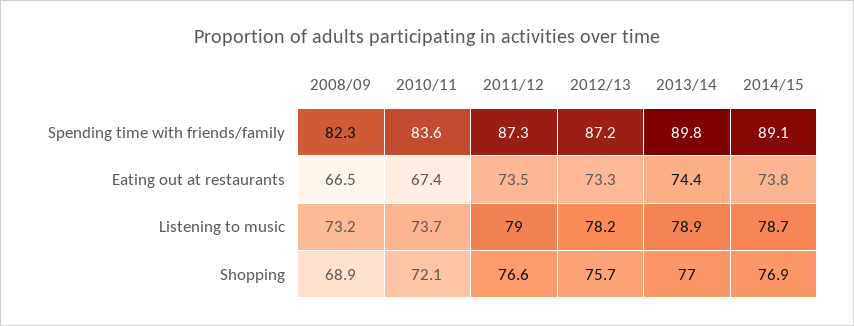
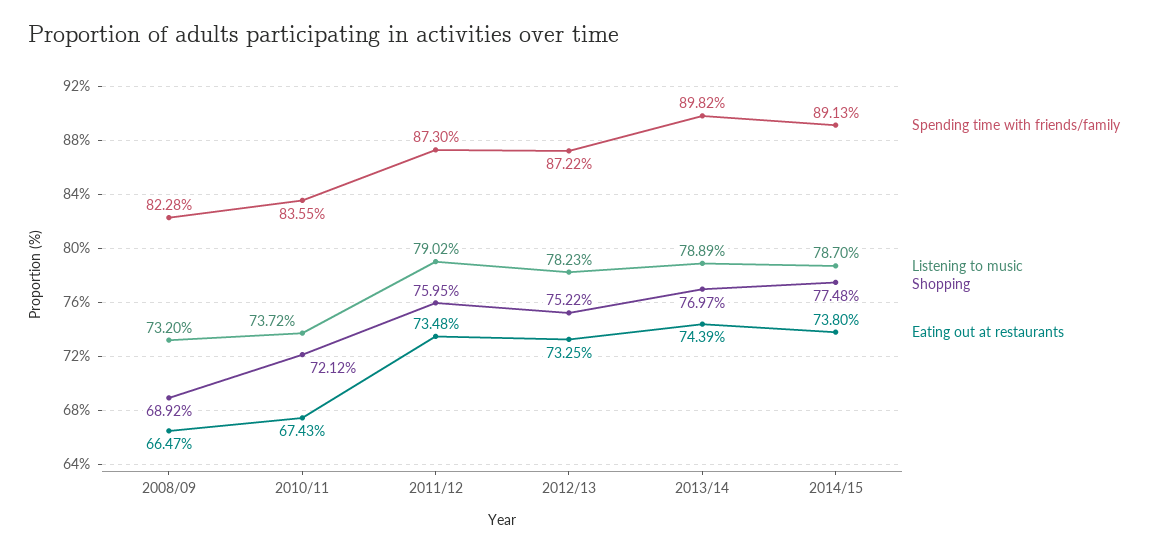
Shopping, 2011/12: 76.6 -> 75.95
Shopping, 2012/13: 75.7 -> 75.22
Shopping, 2014/15: 76.9 -> 77.48

